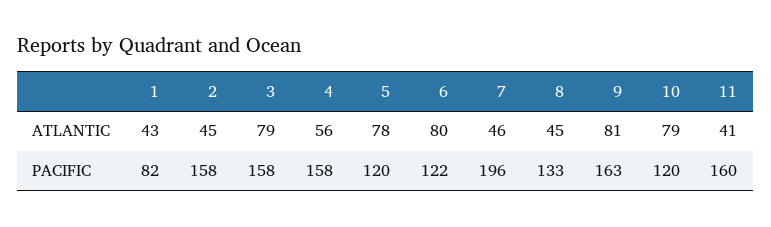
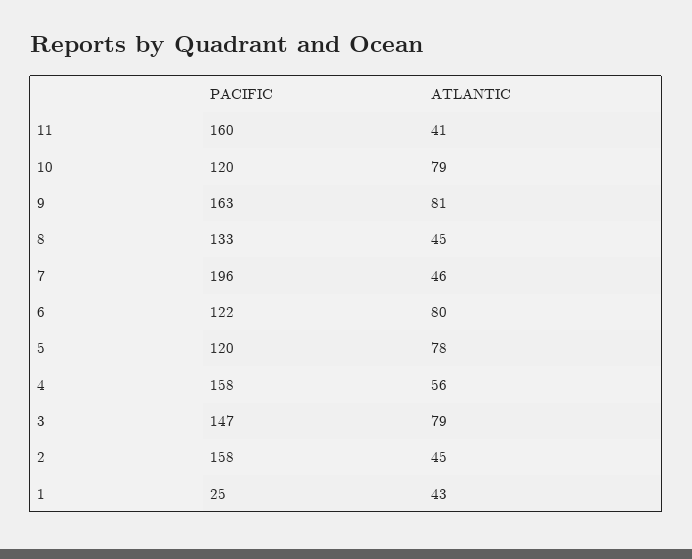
1, PACIFIC: 82 -> 25
3, PACIFIC: 158 -> 147

